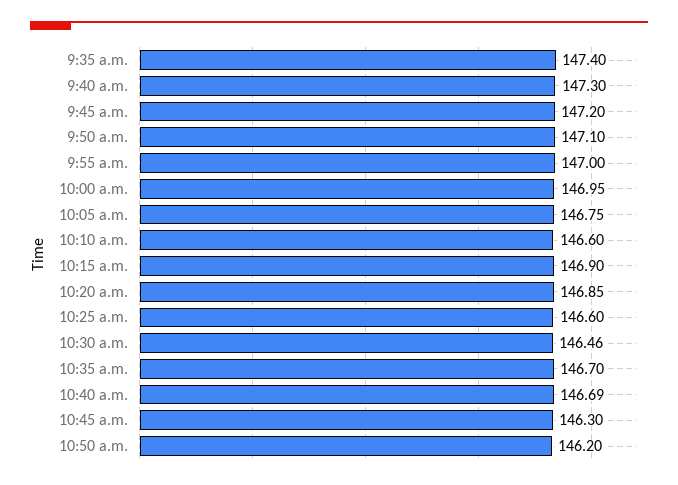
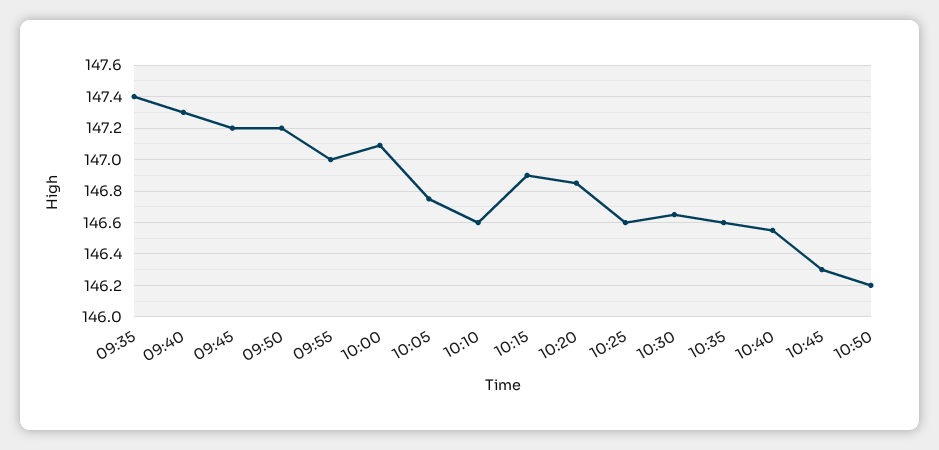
9:50 a.m.: 147.1 -> 147.2
10:00 a.m.: 146.95 -> 147.1
10:30 a.m.: 146.46 -> 146.65
10:35 a.m.: 146.7 -> 146.6
10:40 a.m.: 146.69 -> 146.55

